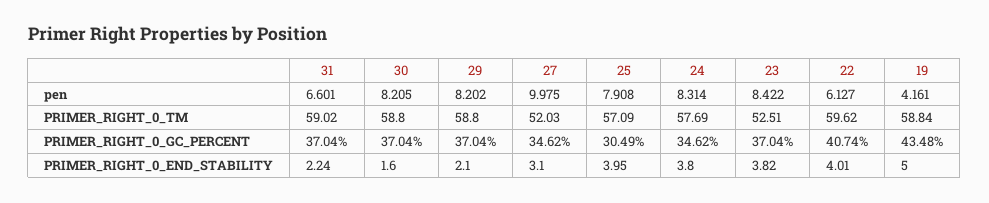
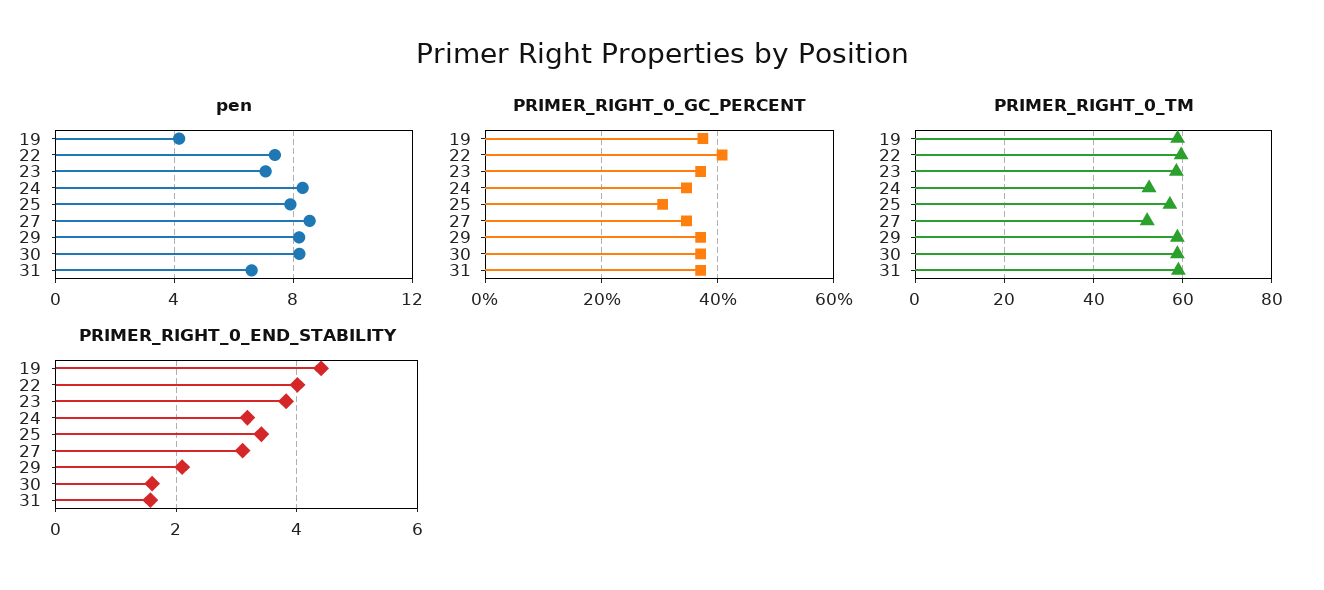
pen, 27: 9.975 -> 8.5
pen, 23: 8.422 -> 7
pen, 22: 6.127 -> 7.5
PRIMER_RIGHT_0_TM, 24: 57.69 -> 52
PRIMER_RIGHT_0_TM, 23: 52.51 -> 58
PRIMER_RIGHT_0_GC_PERCENT, 19: 43.48 -> 38
PRIMER_RIGHT_0_END_STABILITY, 31: 2.24 -> 1.6
PRIMER_RIGHT_0_END_STABILITY, 25: 3.95 -> 3.4
PRIMER_RIGHT_0_END_STABILITY, 24: 3.8 -> 3.2
PRIMER_RIGHT_0_END_STABILITY, 19: 5 -> 4.4

